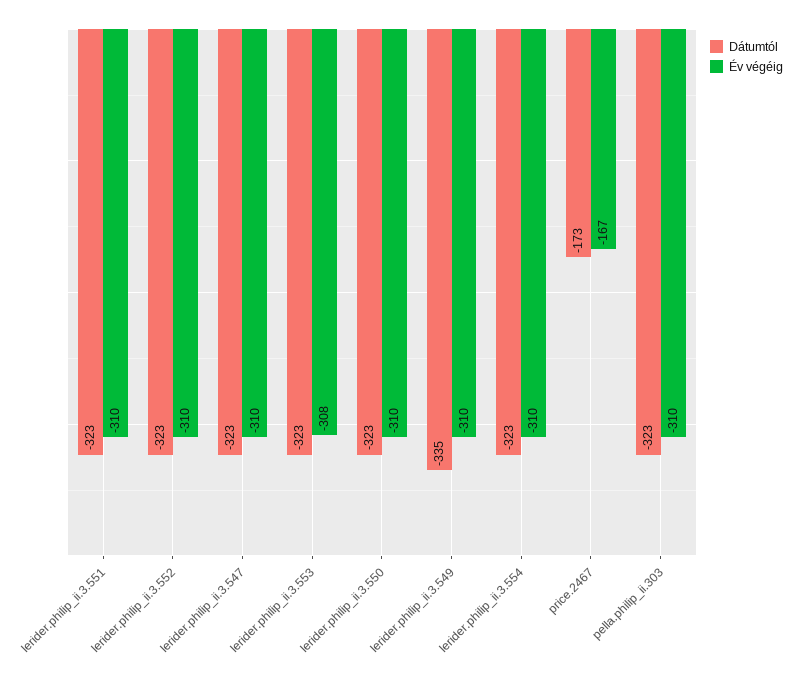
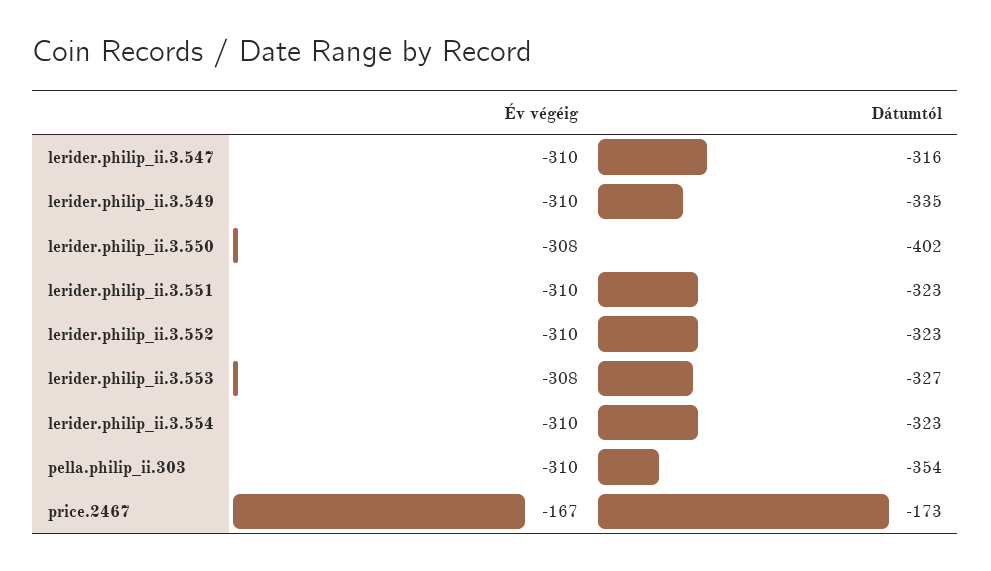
Dátumtól, lerider.philip_ii.3.547: -323 -> -316
Dátumtól, lerider.philip_ii.3.553: -323 -> -327
Dátumtól, lerider.philip_ii.3.550: -323 -> -402
Év végéig, lerider.philip_ii.3.550: -310 -> -308
Dátumtól, pella.philip_ii.303: -323 -> -354

